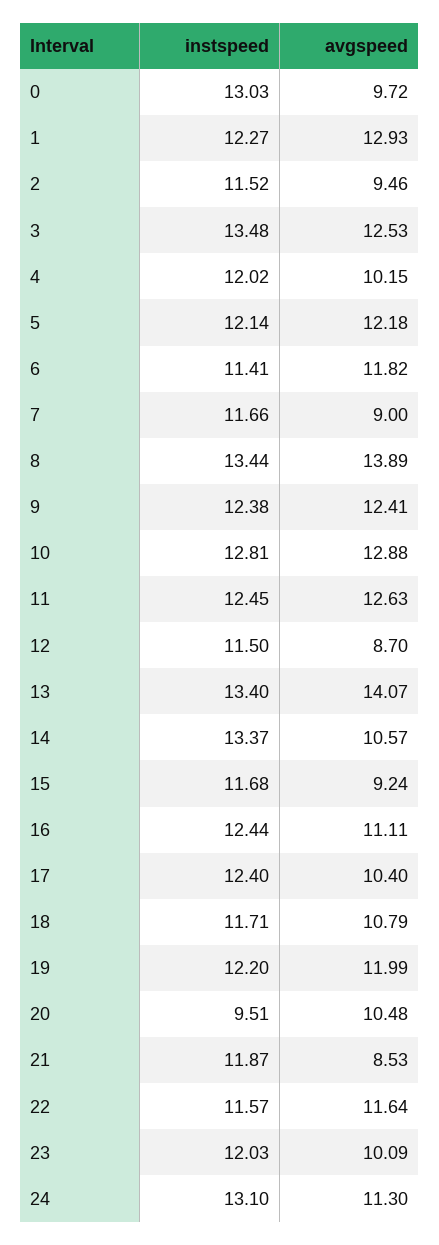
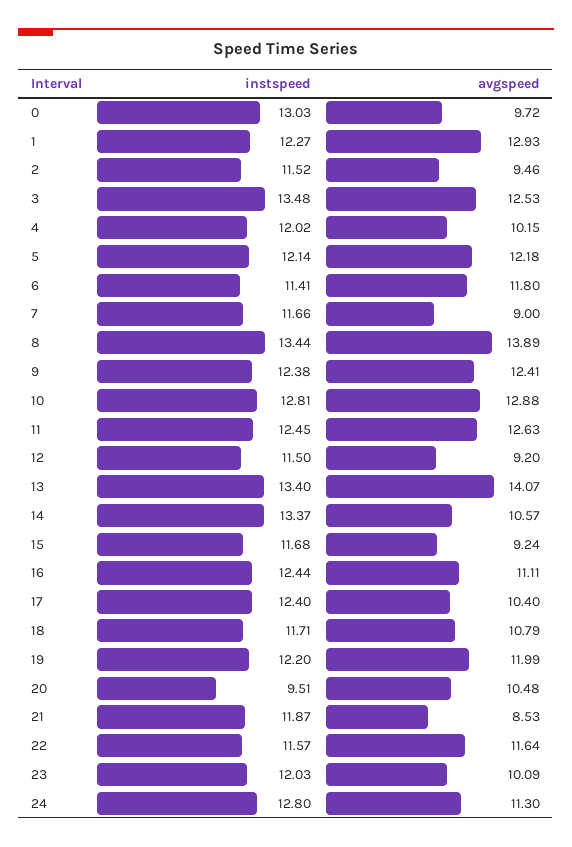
avgspeed, 6: 11.82 -> 11.8
avgspeed, 12: 8.7 -> 9.2
instspeed, 24: 13.1 -> 12.8

